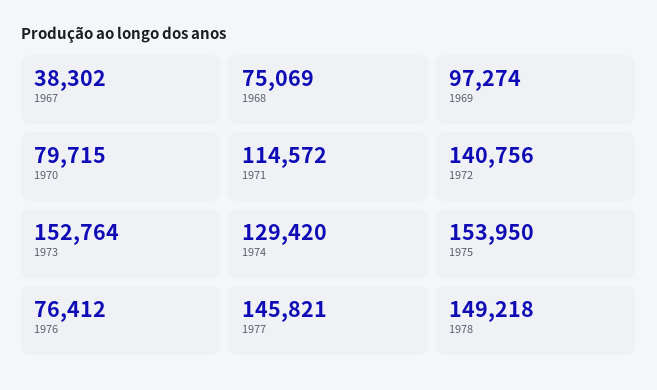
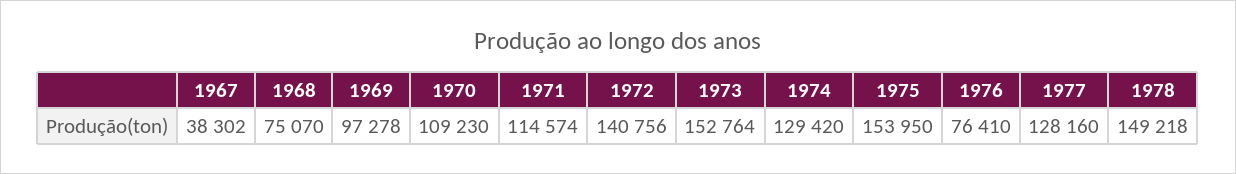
1968: 75069 -> 75070
1969: 97274 -> 97278
1970: 79715 -> 109230
1971: 114572 -> 114574
1976: 76412 -> 76410
1977: 145821 -> 128160

